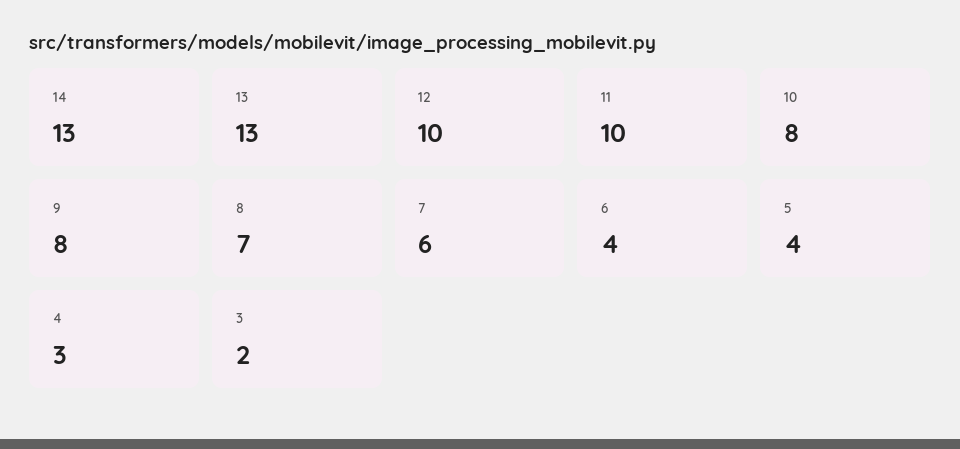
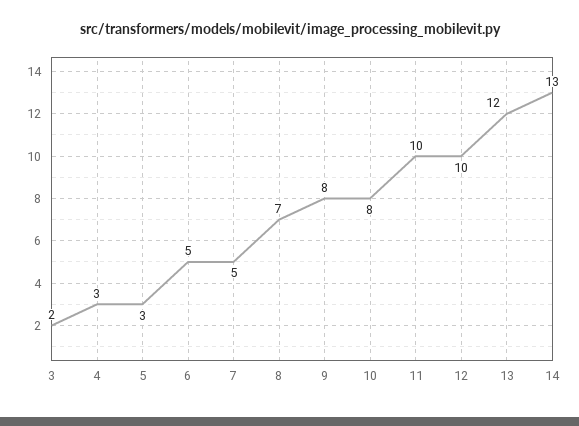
13: 13 -> 12
7: 6 -> 5
6: 4 -> 5
5: 4 -> 3

